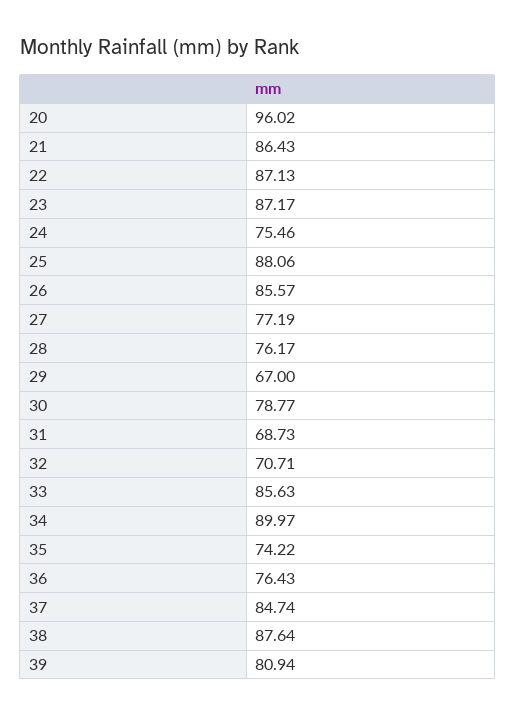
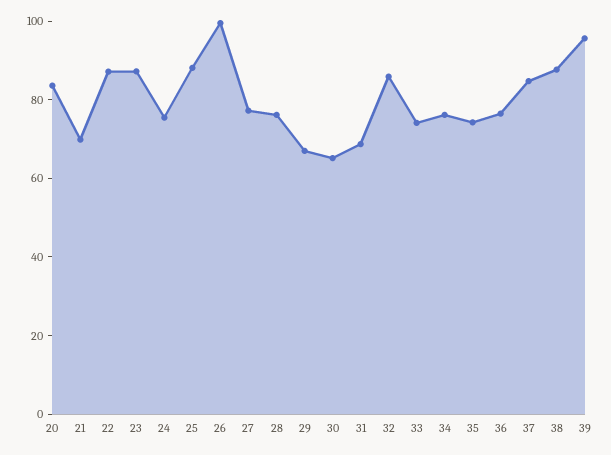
20: 96.02 -> 85
21: 86.43 -> 70
26: 85.57 -> 100
30: 78.77 -> 65
32: 70.71 -> 85
33: 85.63 -> 75
34: 89.97 -> 75
39: 80.94 -> 95

